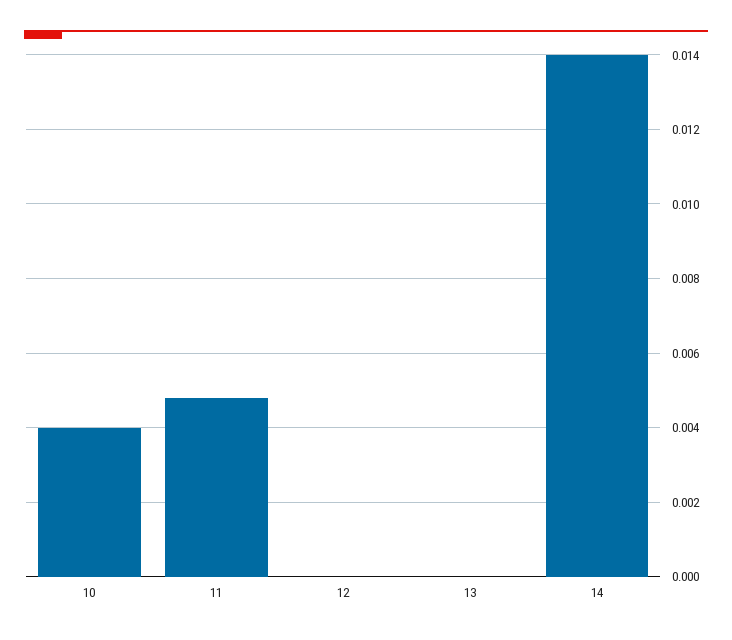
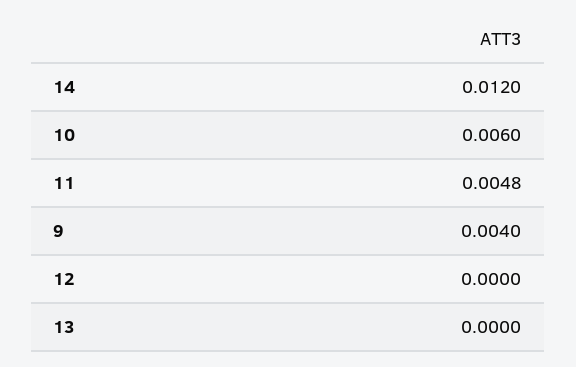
10: 0.004 -> 0.006
14: 0.014 -> 0.012
9: none -> 0.004

